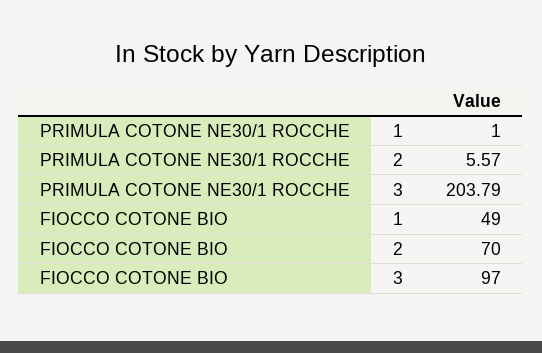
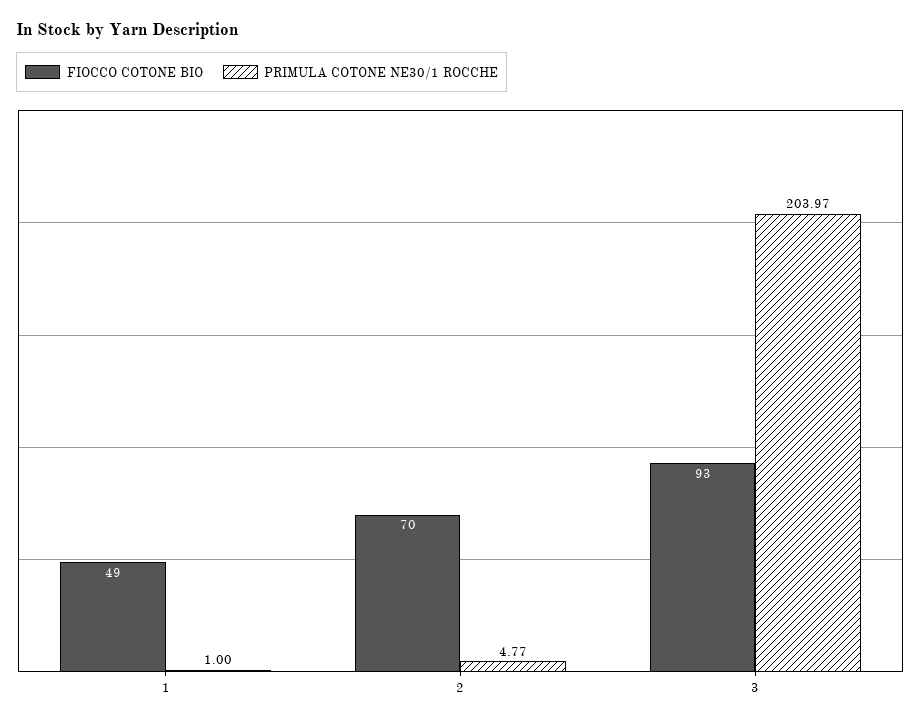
PRIMULA COTONE NE30/1 ROCCHE, 2: 5.57 -> 4.77
PRIMULA COTONE NE30/1 ROCCHE, 3: 203.79 -> 203.97
FIOCCO COTONE BIO, 3: 97 -> 93

